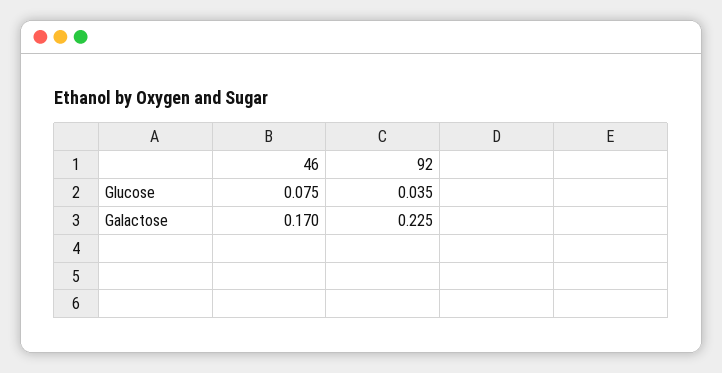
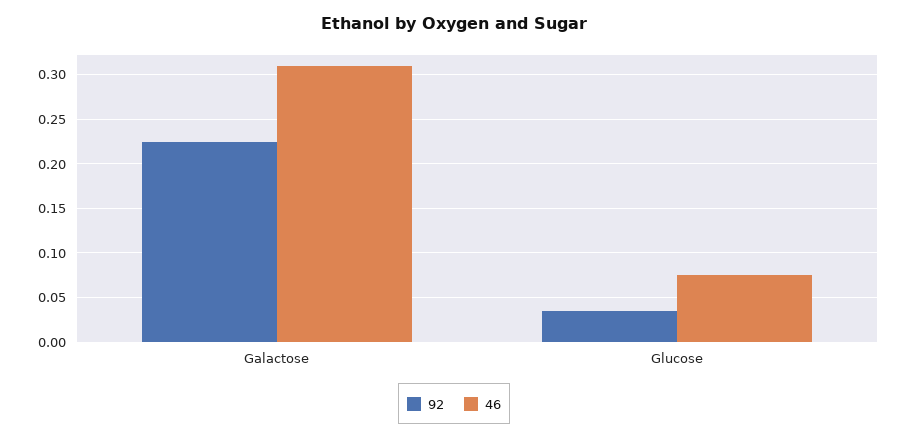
46, Galactose: 0.17 -> 0.31

